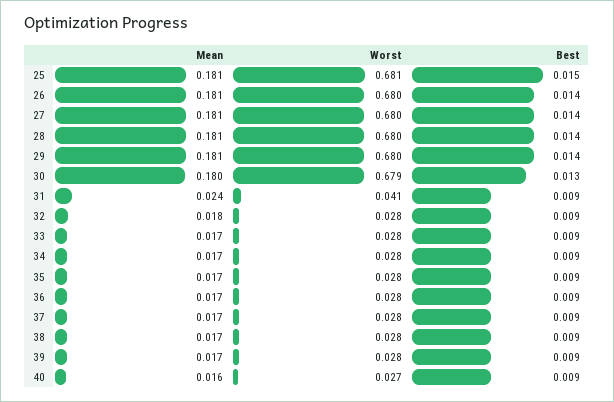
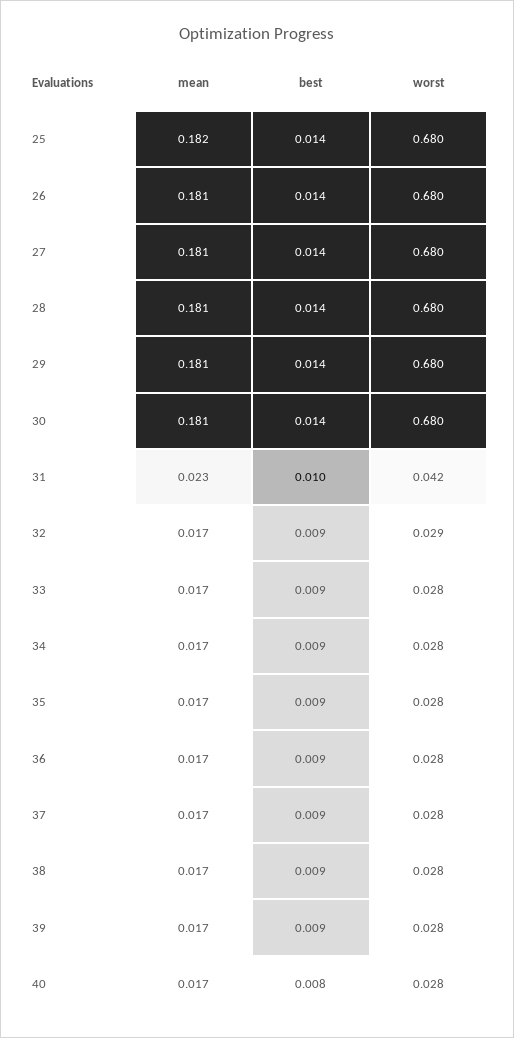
Mean, 25: 0.181 -> 0.182
Worst, 25: 0.681 -> 0.68
Best, 25: 0.015 -> 0.014
Mean, 30: 0.18 -> 0.181
Worst, 30: 0.679 -> 0.68
Best, 30: 0.013 -> 0.014
Mean, 31: 0.024 -> 0.023
Worst, 31: 0.041 -> 0.042
Best, 31: 0.009 -> 0.01
Mean, 32: 0.018 -> 0.017
Worst, 32: 0.028 -> 0.029
Mean, 40: 0.016 -> 0.017
Worst, 40: 0.027 -> 0.028
Best, 40: 0.009 -> 0.008

